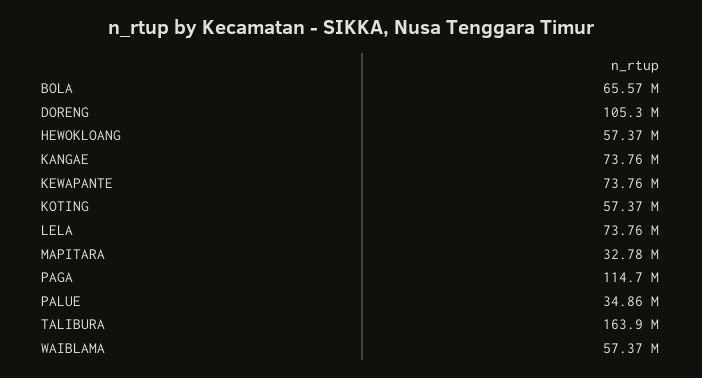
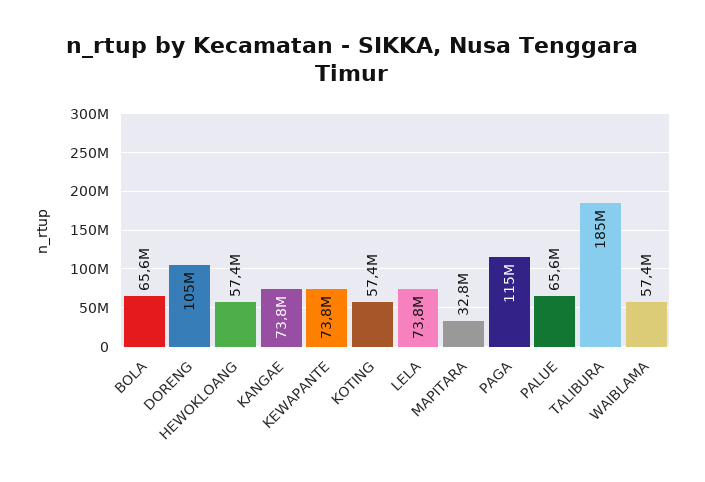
PALUE: 34860000 -> 65600000
TALIBURA: 163900000 -> 185000000

